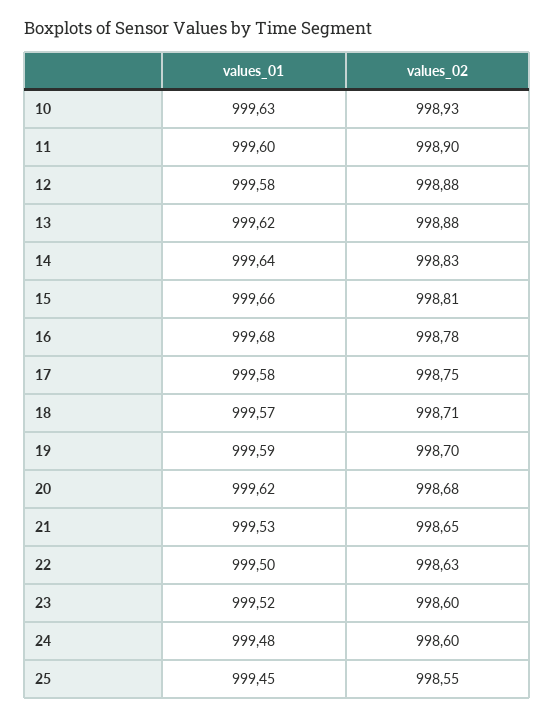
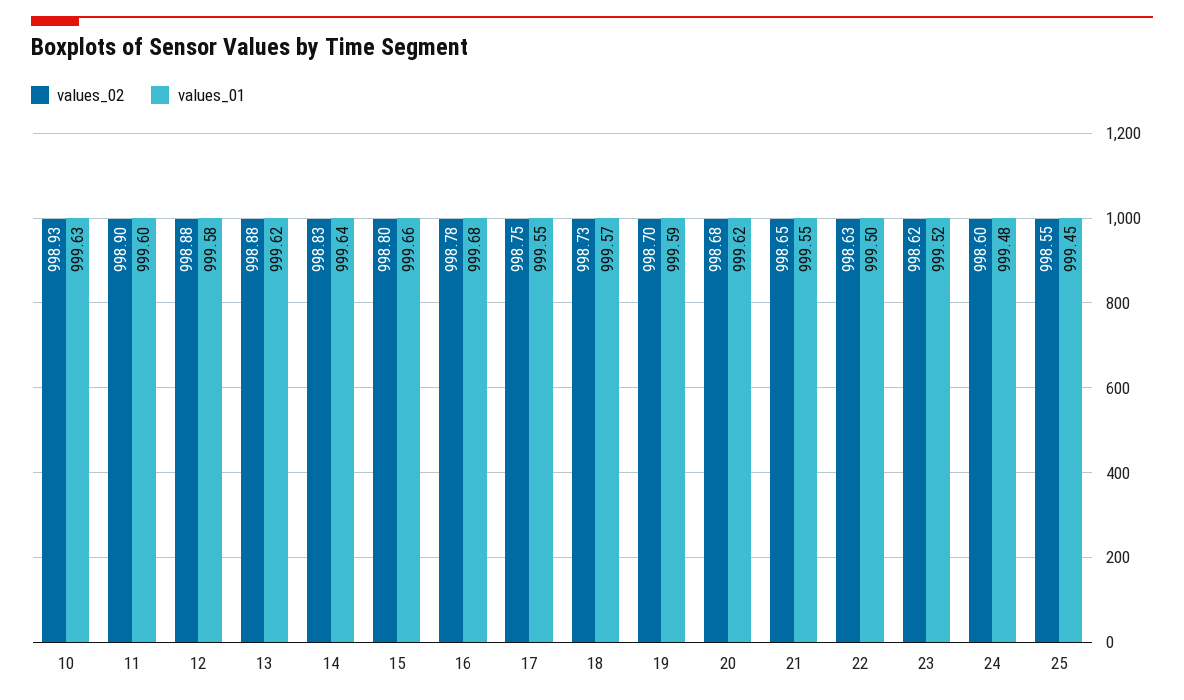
values_02, 15: 998.81 -> 998.8
values_01, 17: 999.58 -> 999.55
values_02, 18: 998.71 -> 998.73
values_01, 21: 999.53 -> 999.55
values_02, 23: 998.6 -> 998.62

